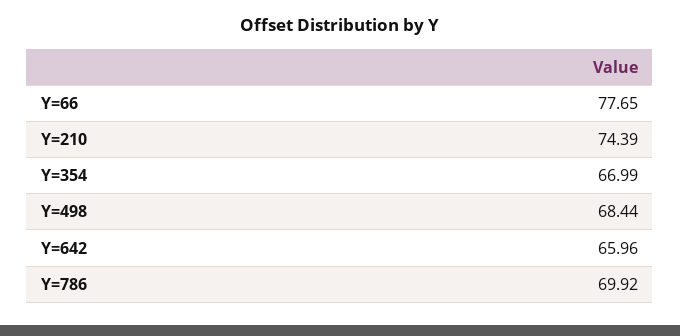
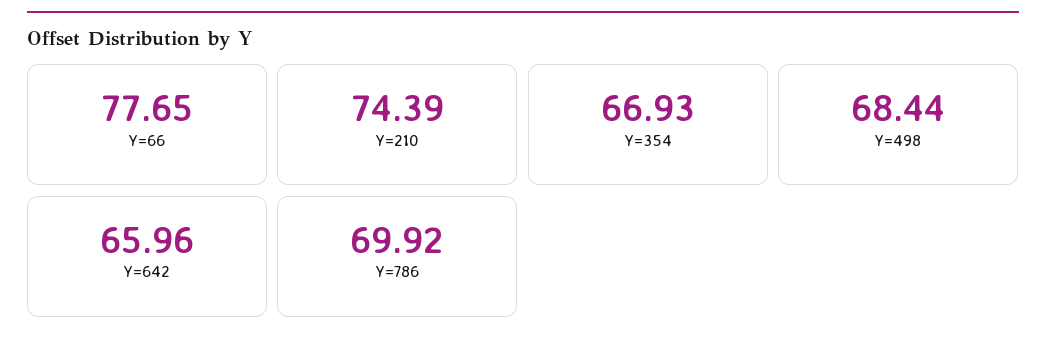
Y=354: 66.99 -> 66.93

